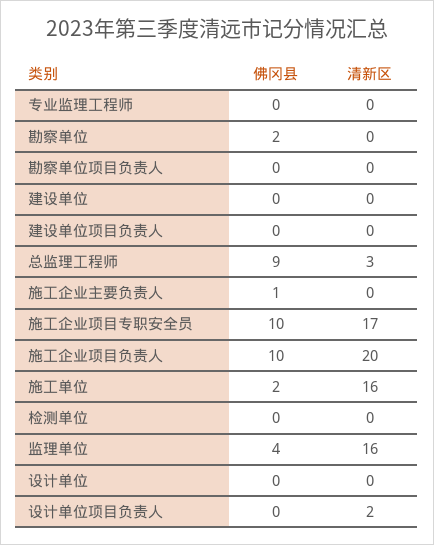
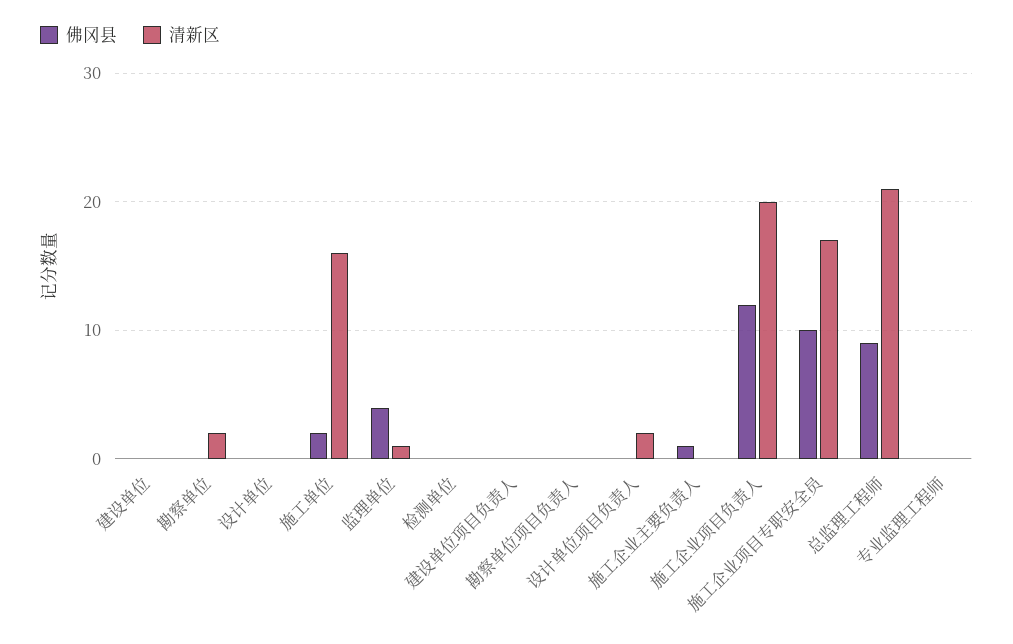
佛冈县, 勘察单位: 2 -> 0
清新区, 勘察单位: 0 -> 2
清新区, 总监理工程师: 3 -> 21
佛冈县, 施工企业项目负责人: 10 -> 12
清新区, 监理单位: 16 -> 1

